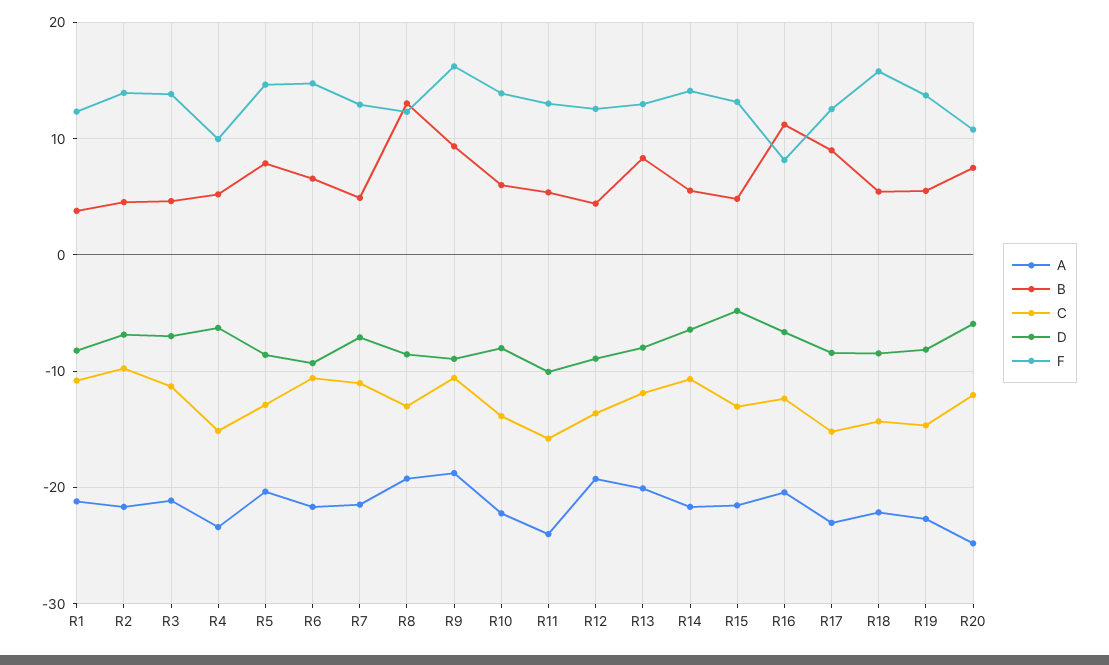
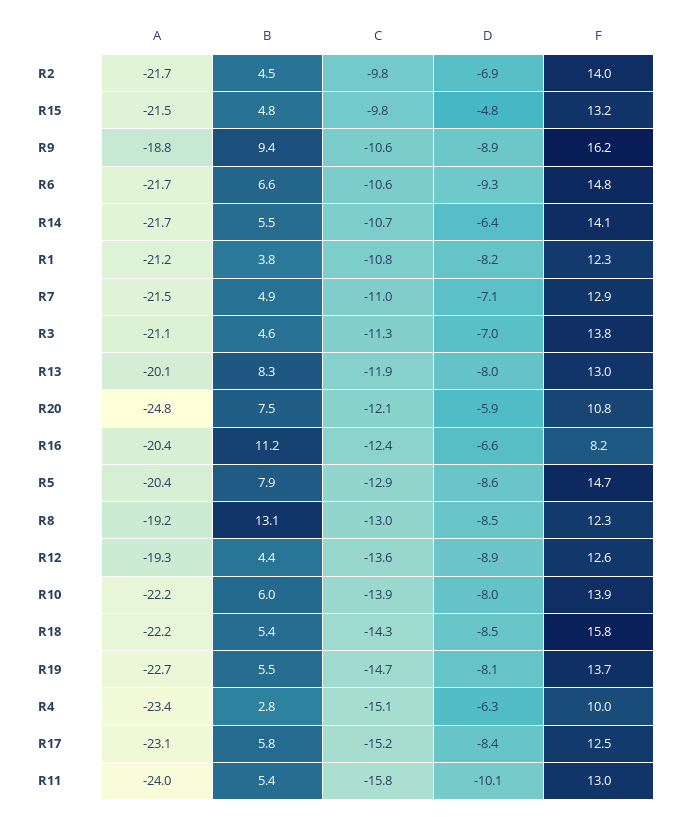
B, R4: 5 -> 2.8
C, R15: -13 -> -9.8
B, R17: 9 -> 5.8

